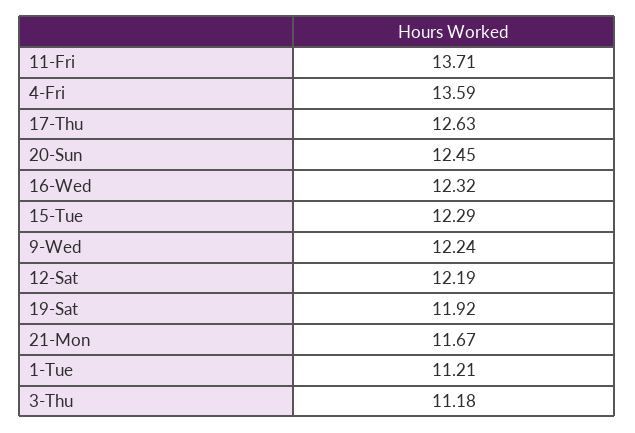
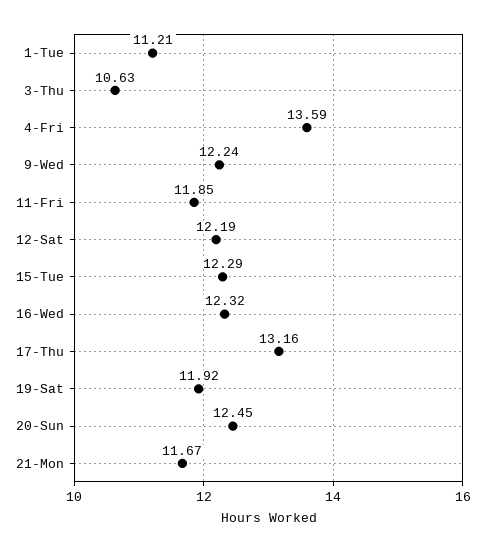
11-Fri: 13.71 -> 11.85
17-Thu: 12.63 -> 13.16
3-Thu: 11.18 -> 10.63

